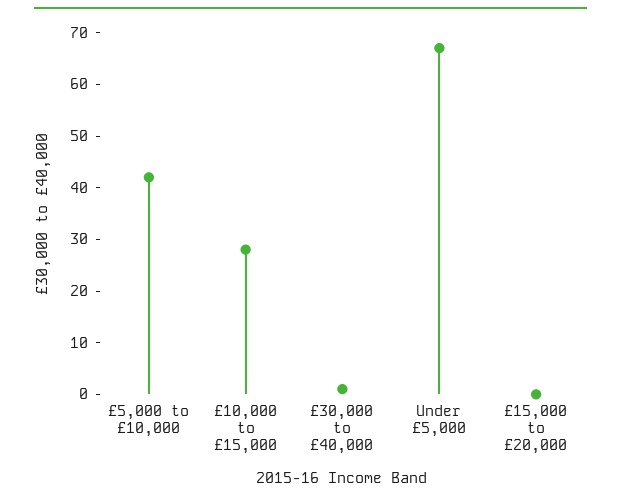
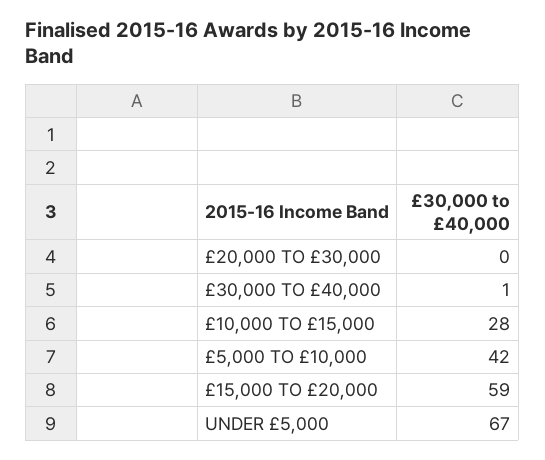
£15,000 to £20,000: 0 -> 59
£20,000 TO £30,000: none -> 0

